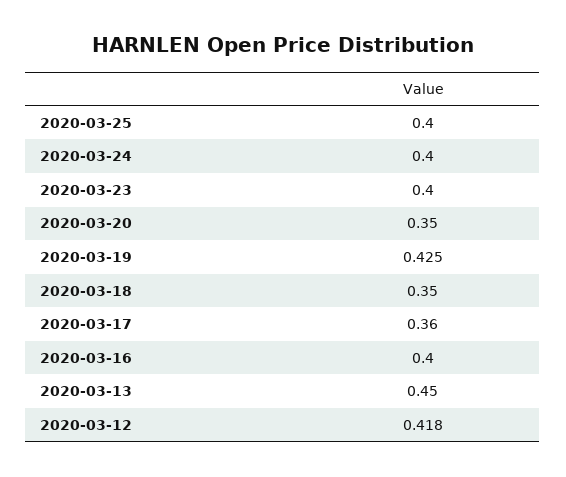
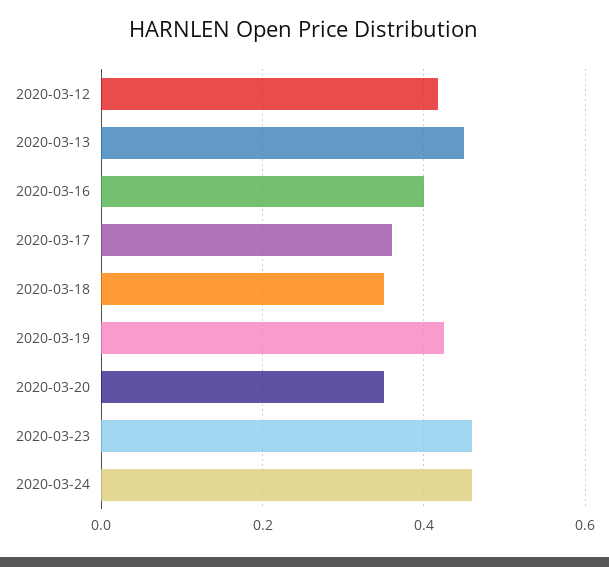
2020-03-25: 0.4 -> none
2020-03-24: 0.4 -> 0.46
2020-03-23: 0.4 -> 0.46

